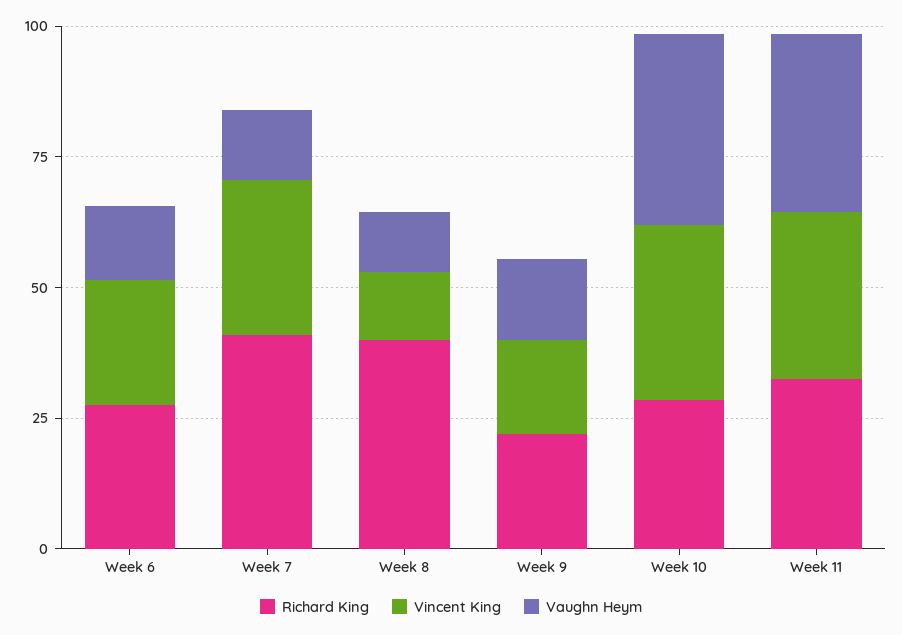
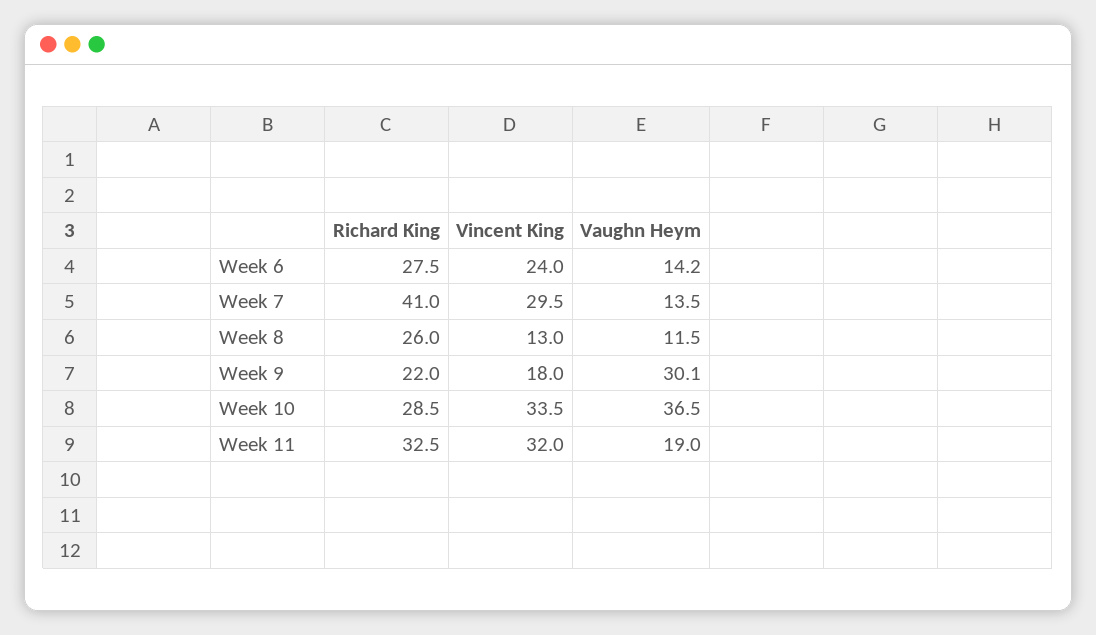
Richard King, Week 8: 40 -> 26
Vaughn Heym, Week 9: 15 -> 30.1
Vaughn Heym, Week 11: 35 -> 19

